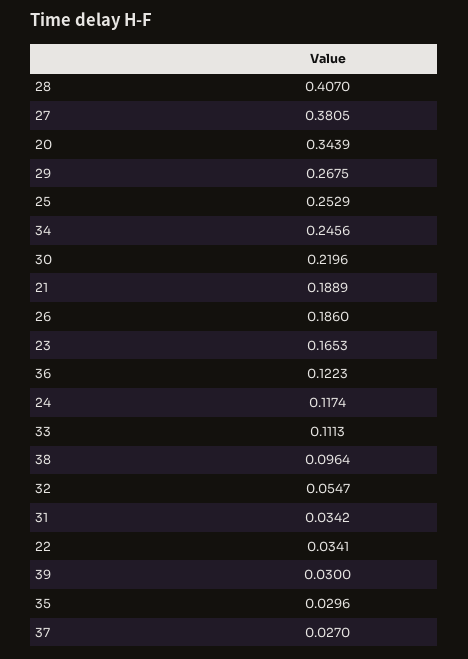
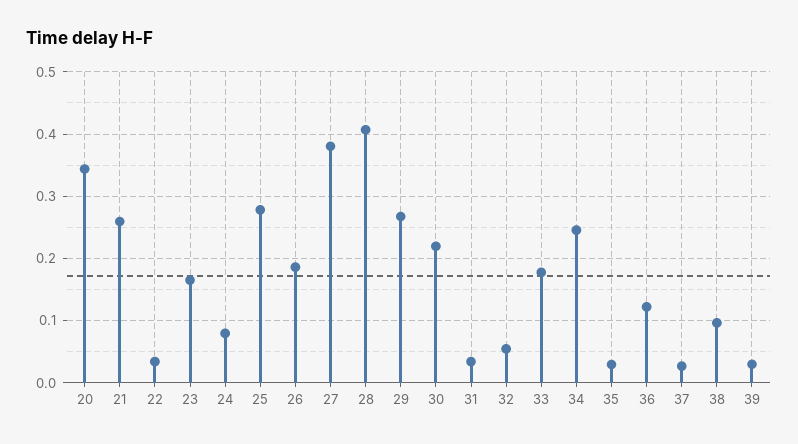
25: 0.2529 -> 0.28
21: 0.1889 -> 0.26
24: 0.1174 -> 0.08
33: 0.1113 -> 0.18

